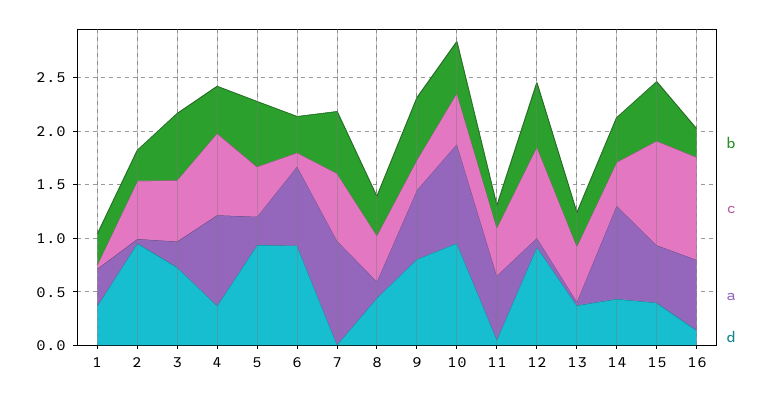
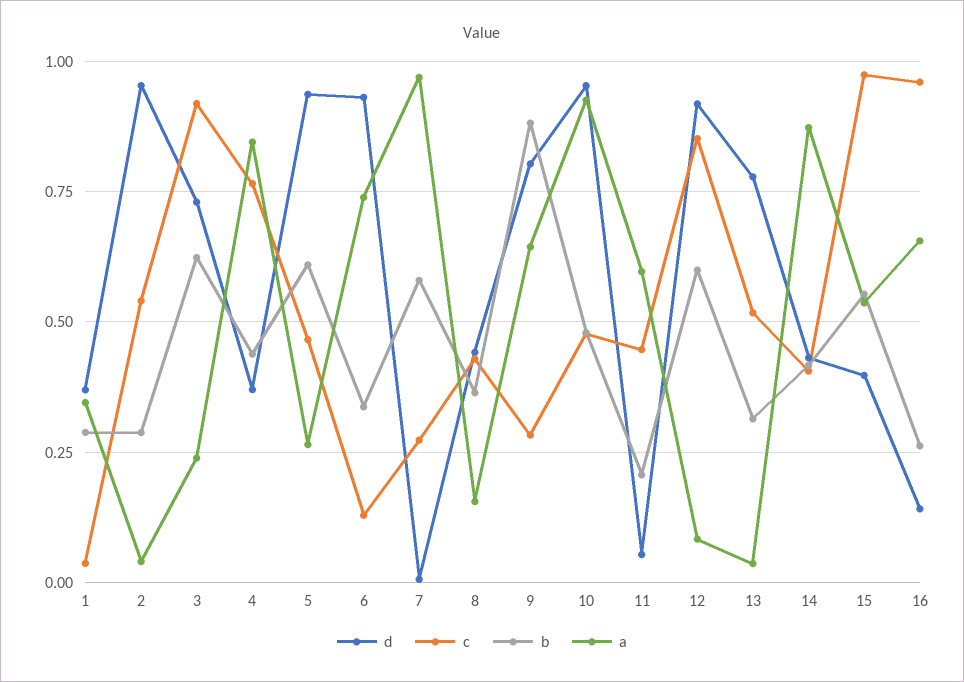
c, 3: 0.6 -> 0.925
c, 7: 0.6 -> 0.275
b, 9: 0.6 -> 0.875
d, 13: 0.4 -> 0.775

